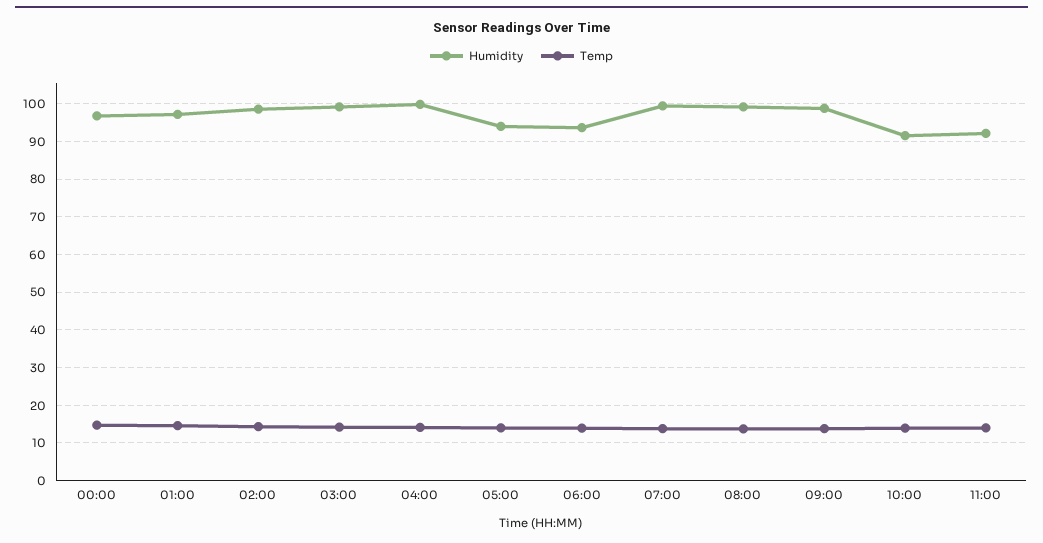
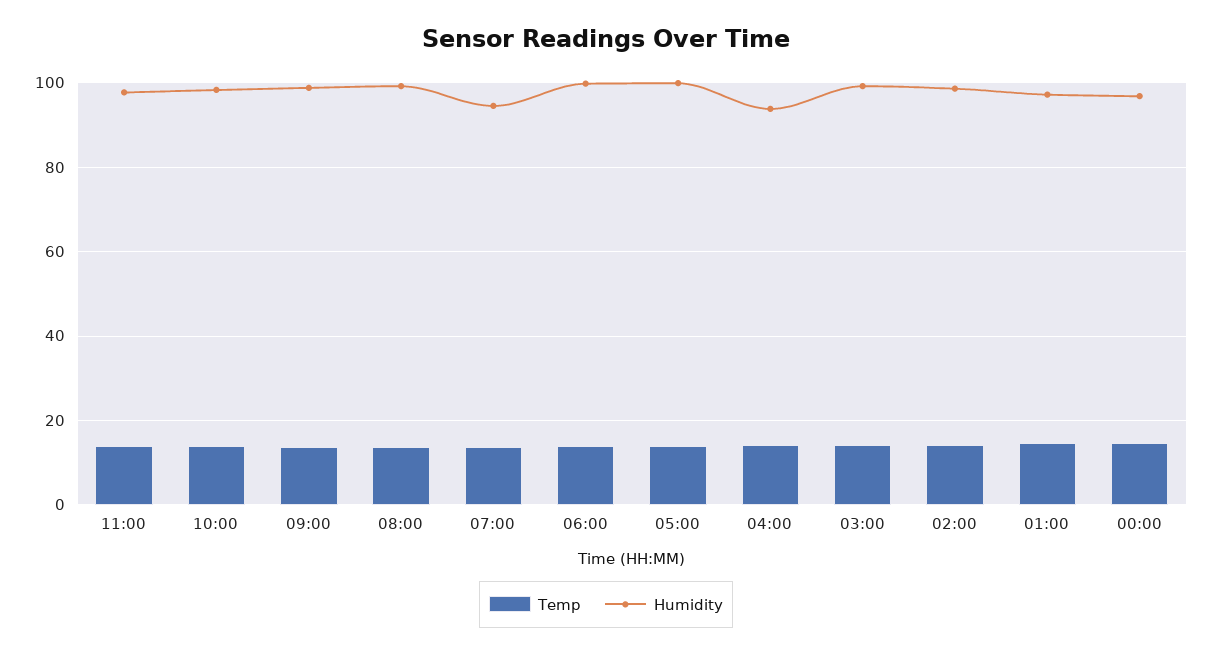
Humidity, 04:00: 100 -> 94
Humidity, 05:00: 94 -> 100
Humidity, 06:00: 94 -> 100
Humidity, 07:00: 100 -> 94
Humidity, 10:00: 92 -> 98
Humidity, 11:00: 92 -> 98

